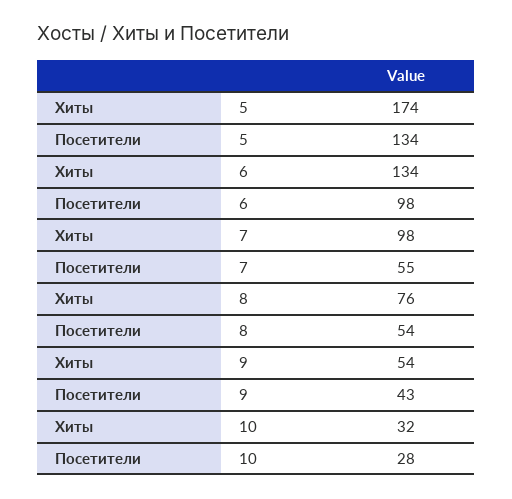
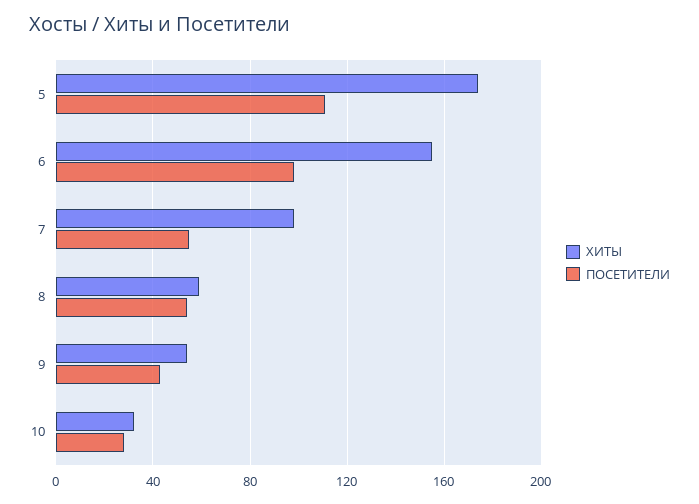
Посетители, 5: 134 -> 110
Хиты, 6: 134 -> 155
Хиты, 8: 76 -> 60

